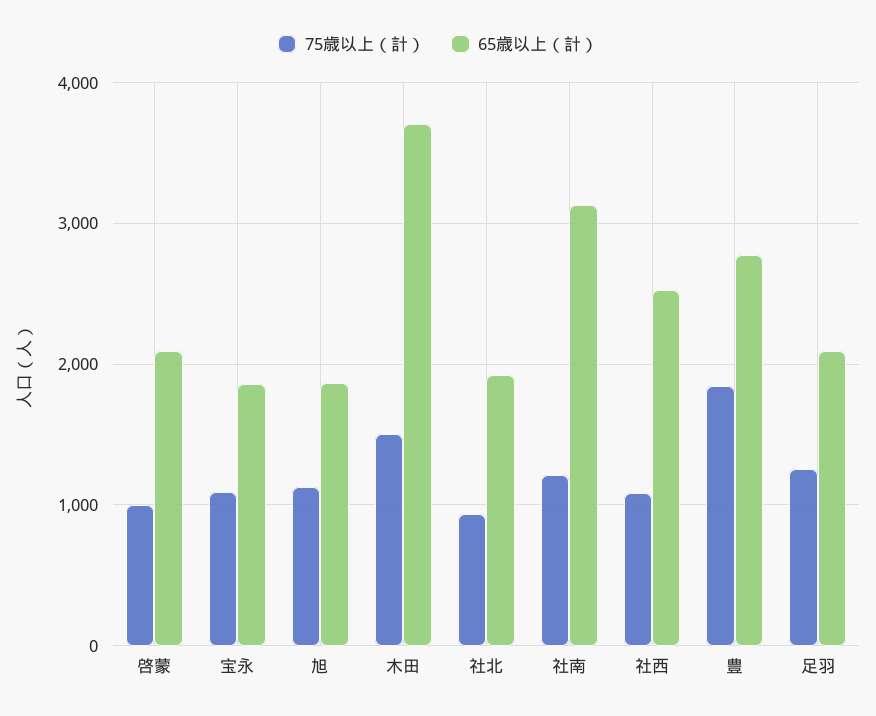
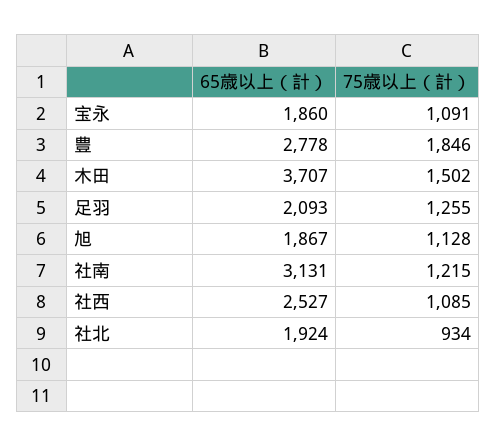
75歳以上（計）, 啓蒙: 1000 -> none
65歳以上（計）, 啓蒙: 2100 -> none

